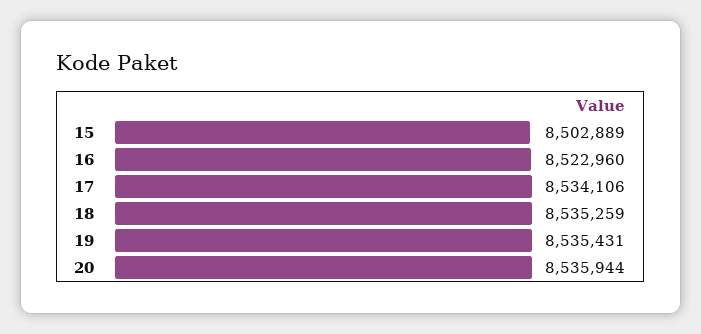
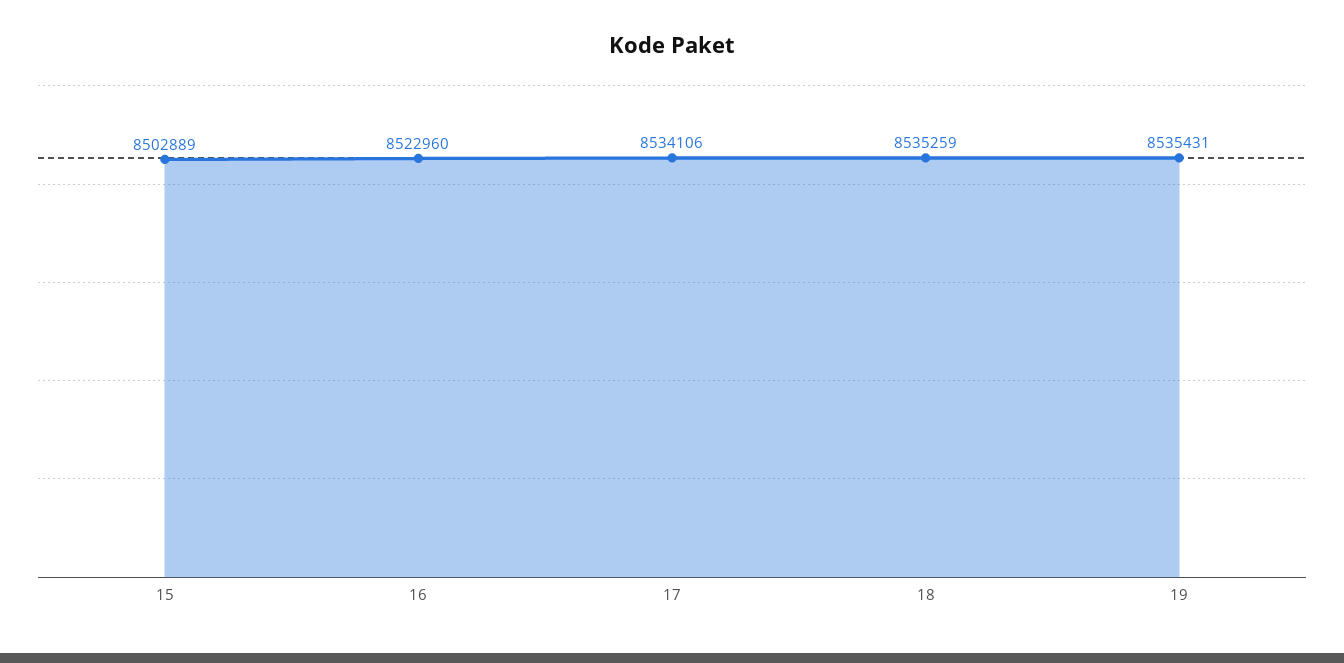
20: 8535944 -> none

